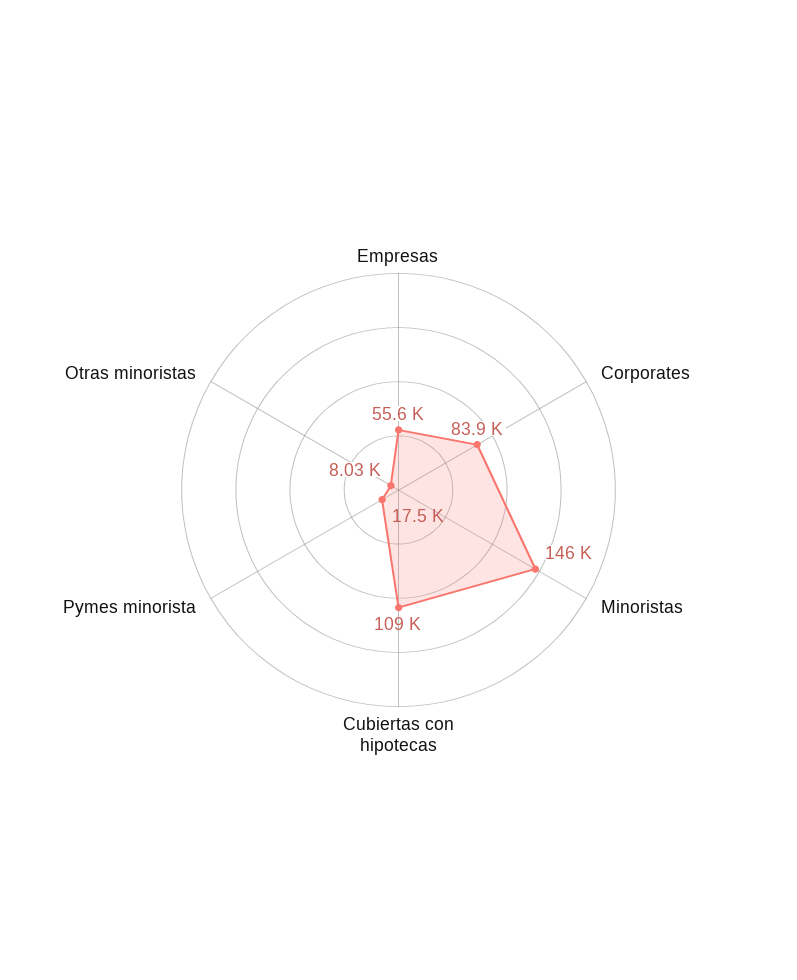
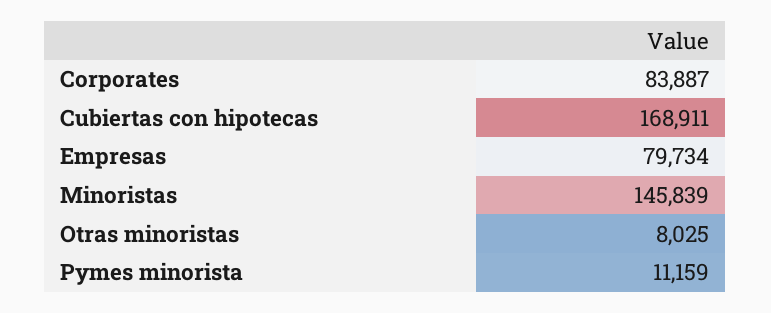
Empresas: 55600 -> 79734
Cubiertas con hipotecas: 109000 -> 168911
Pymes minorista: 17500 -> 11159

